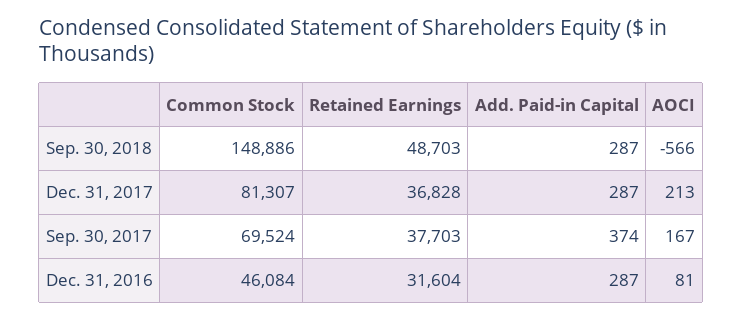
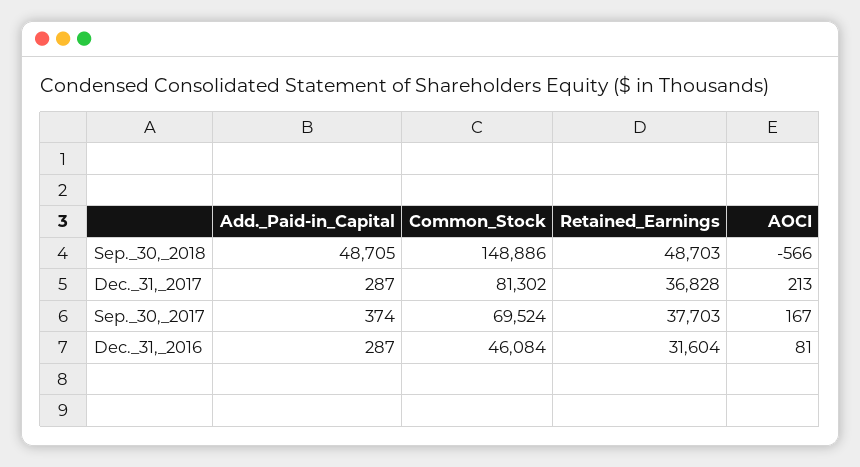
Add. Paid-in Capital, Sep. 30, 2018: 287 -> 48705
Common Stock, Dec. 31, 2017: 81307 -> 81302

